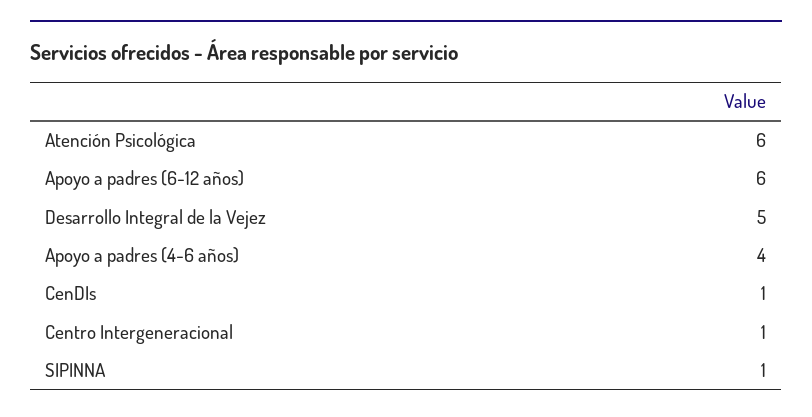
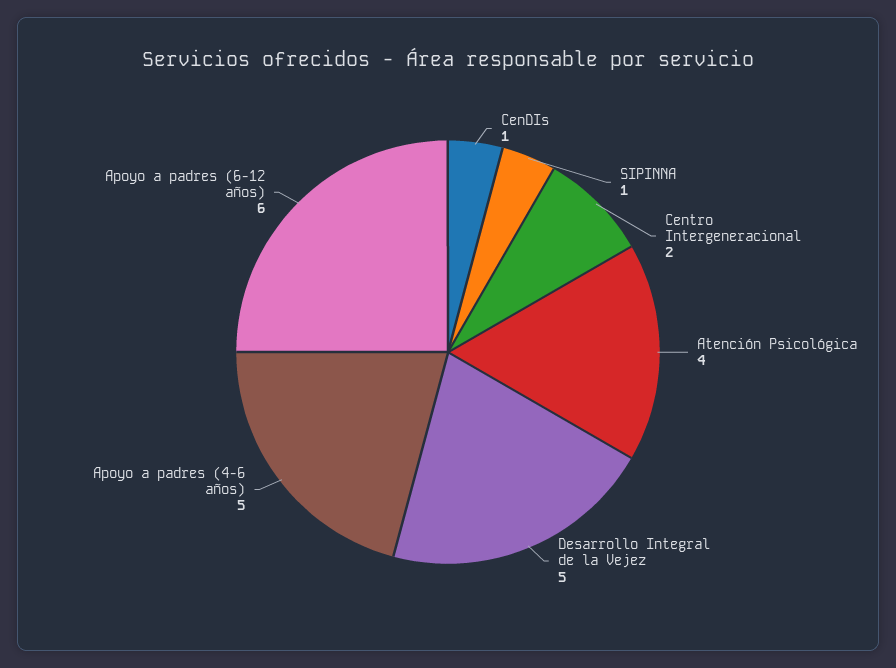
Atención Psicológica: 6 -> 4
Apoyo a padres (4-6 años): 4 -> 5
Centro Intergeneracional: 1 -> 2

